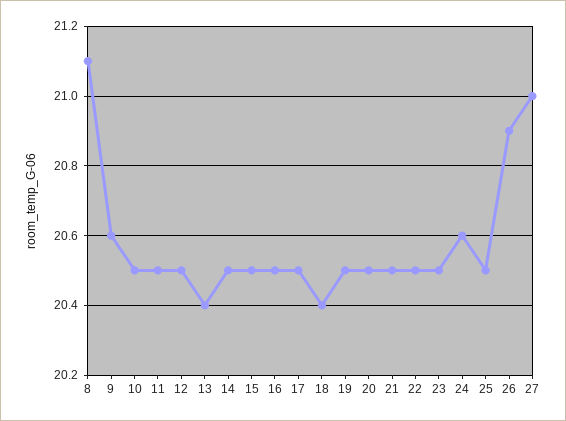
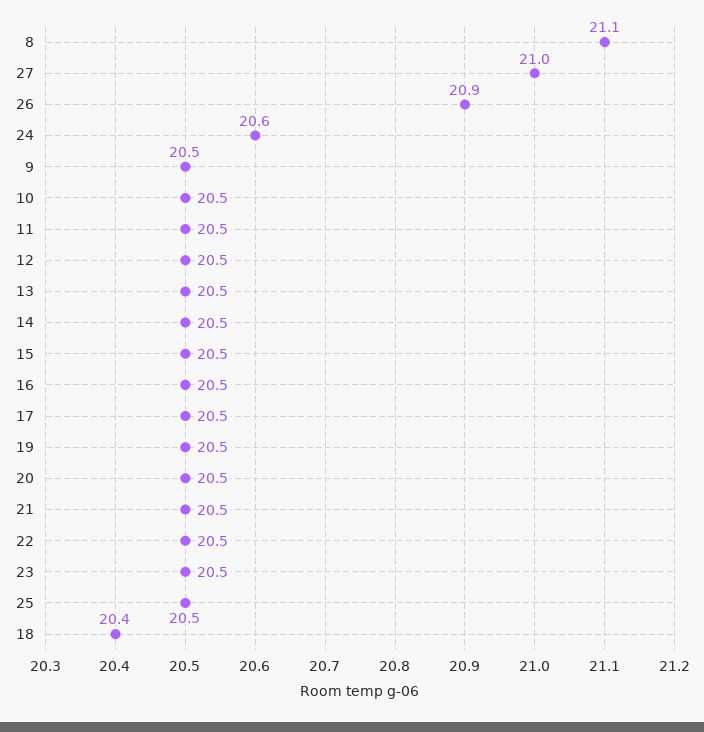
9: 20.6 -> 20.5
13: 20.4 -> 20.5

